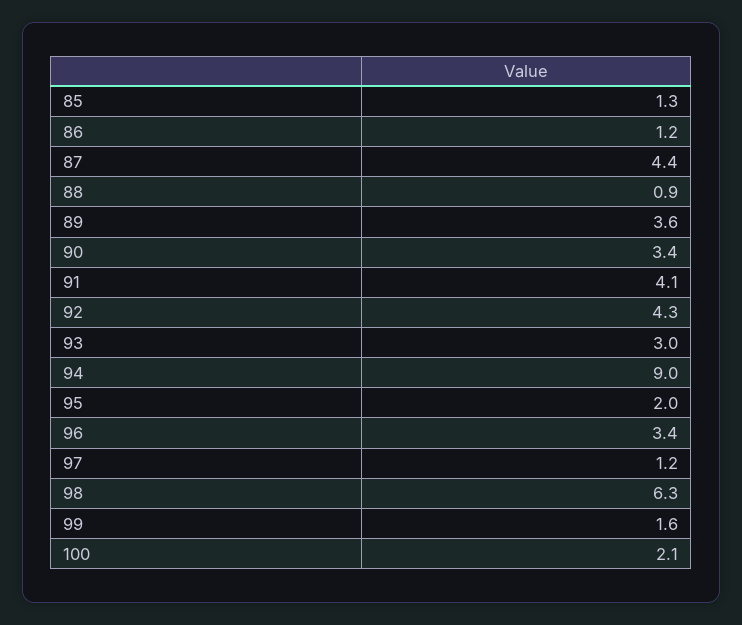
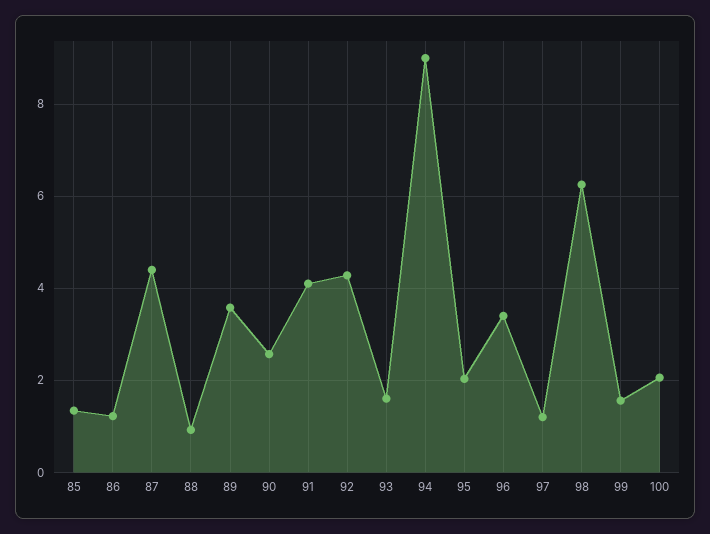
90: 3.4 -> 2.6
93: 3 -> 1.6

